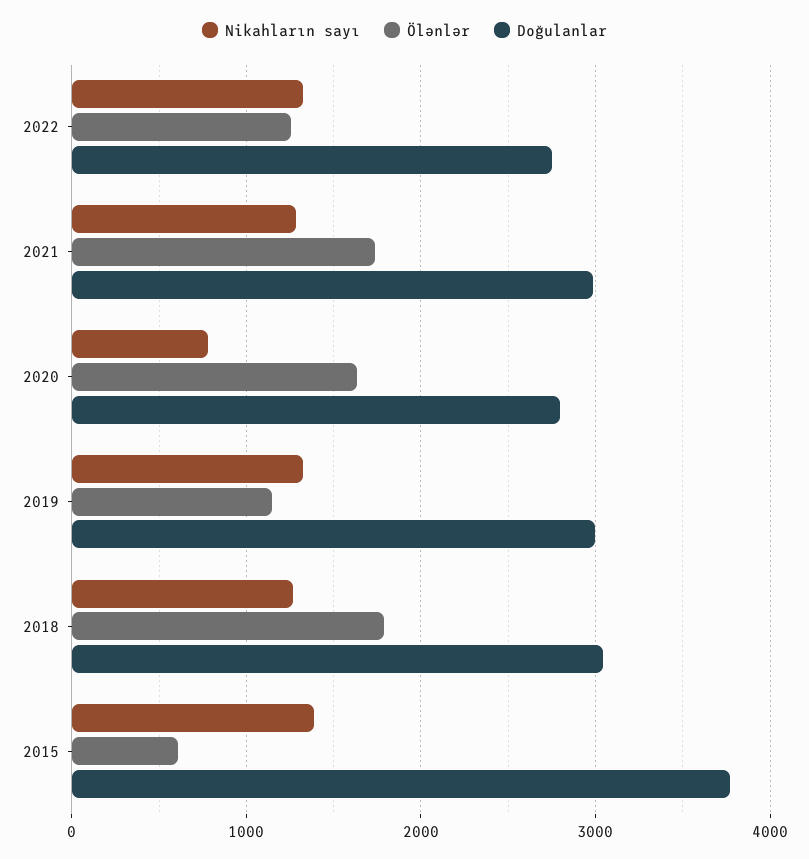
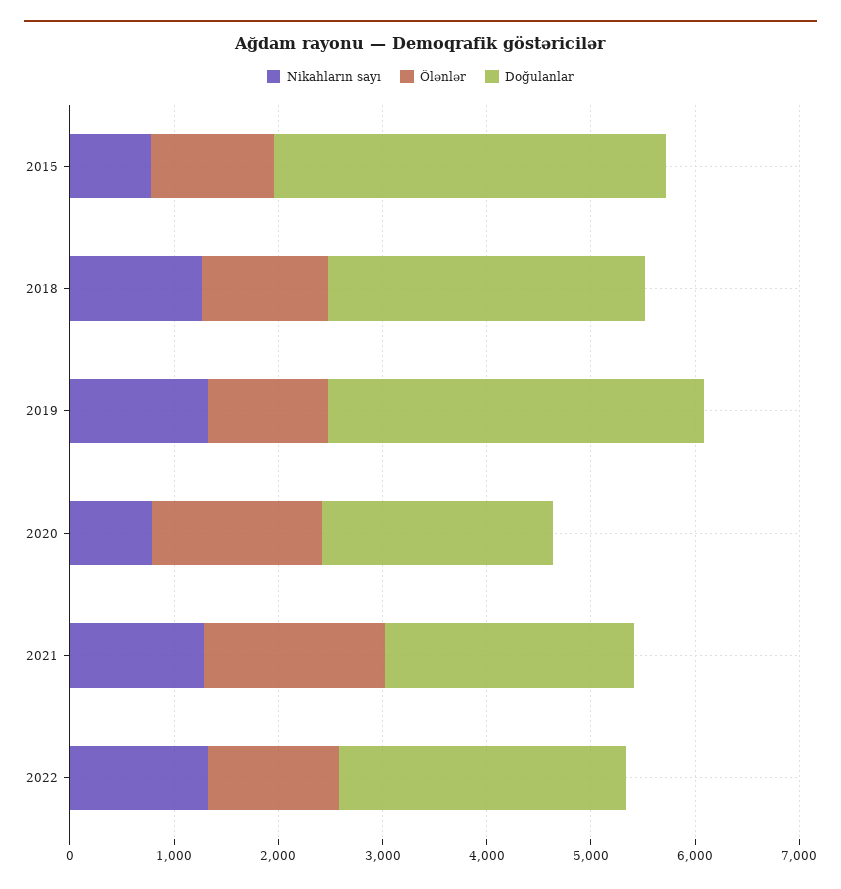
Doğulanlar, 2021: 3000 -> 2400
Doğulanlar, 2020: 2800 -> 2200
Doğulanlar, 2019: 3000 -> 3600
Ölənlər, 2018: 1800 -> 1200
Nikahların sayı, 2015: 1400 -> 800
Ölənlər, 2015: 600 -> 1200

